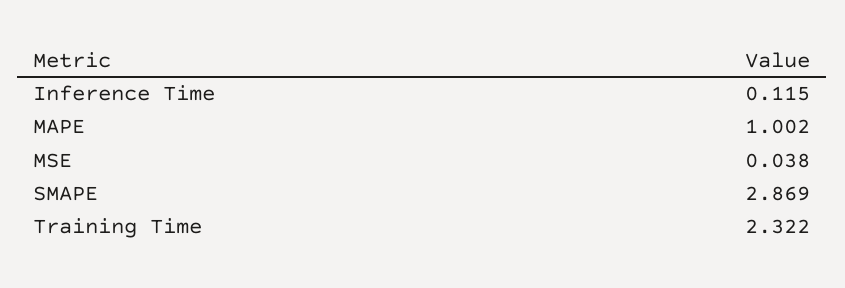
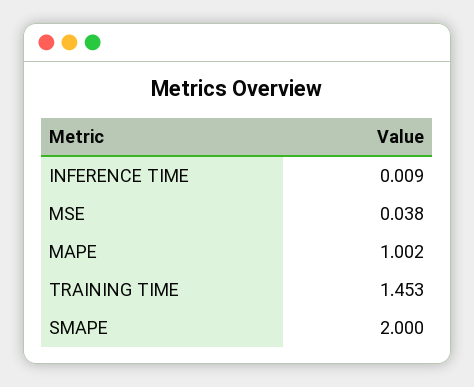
Inference Time: 0.115 -> 0.009
SMAPE: 2.869 -> 2
Training Time: 2.322 -> 1.453

